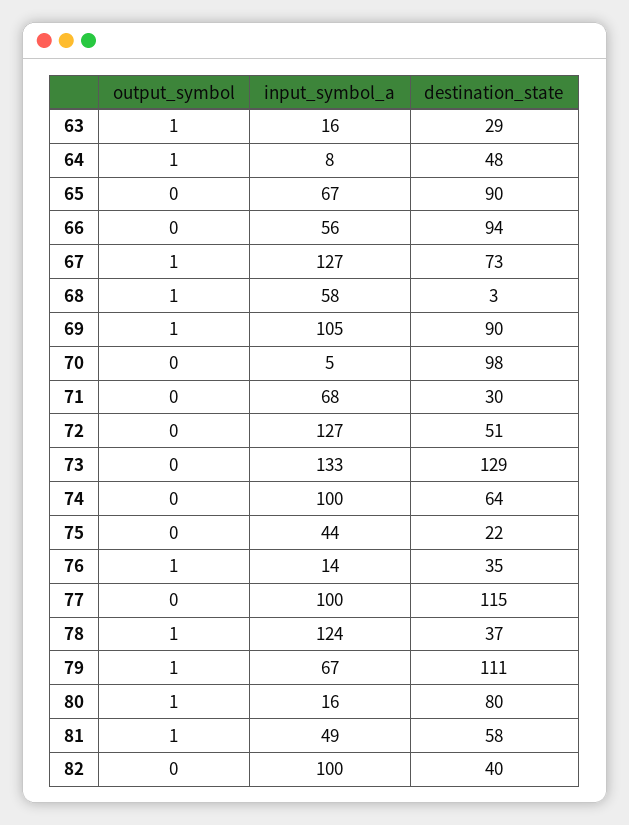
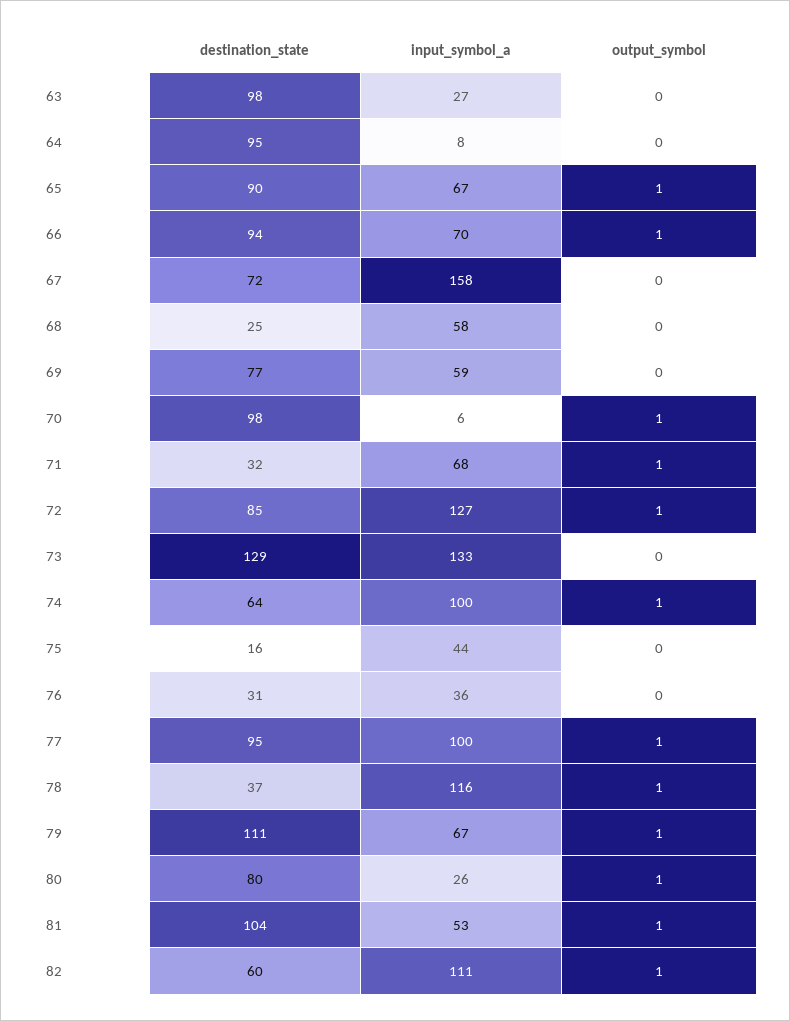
output_symbol, 63: 1 -> 0
input_symbol_a, 63: 16 -> 27
destination_state, 63: 29 -> 98
output_symbol, 64: 1 -> 0
destination_state, 64: 48 -> 95
output_symbol, 65: 0 -> 1
output_symbol, 66: 0 -> 1
input_symbol_a, 66: 56 -> 70
output_symbol, 67: 1 -> 0
input_symbol_a, 67: 127 -> 158
destination_state, 67: 73 -> 72
output_symbol, 68: 1 -> 0
destination_state, 68: 3 -> 25
output_symbol, 69: 1 -> 0
input_symbol_a, 69: 105 -> 59
destination_state, 69: 90 -> 77
output_symbol, 70: 0 -> 1
input_symbol_a, 70: 5 -> 6
output_symbol, 71: 0 -> 1
destination_state, 71: 30 -> 32
output_symbol, 72: 0 -> 1
destination_state, 72: 51 -> 85
output_symbol, 74: 0 -> 1
destination_state, 75: 22 -> 16
output_symbol, 76: 1 -> 0
input_symbol_a, 76: 14 -> 36
destination_state, 76: 35 -> 31
output_symbol, 77: 0 -> 1
destination_state, 77: 115 -> 95
input_symbol_a, 78: 124 -> 116
input_symbol_a, 80: 16 -> 26
input_symbol_a, 81: 49 -> 53
destination_state, 81: 58 -> 104
output_symbol, 82: 0 -> 1
input_symbol_a, 82: 100 -> 111
destination_state, 82: 40 -> 60

